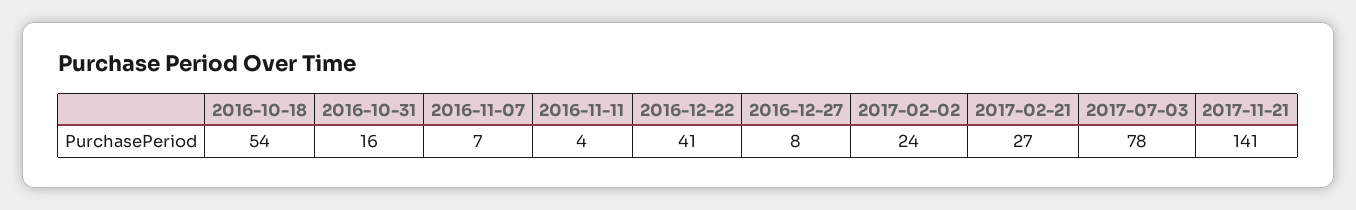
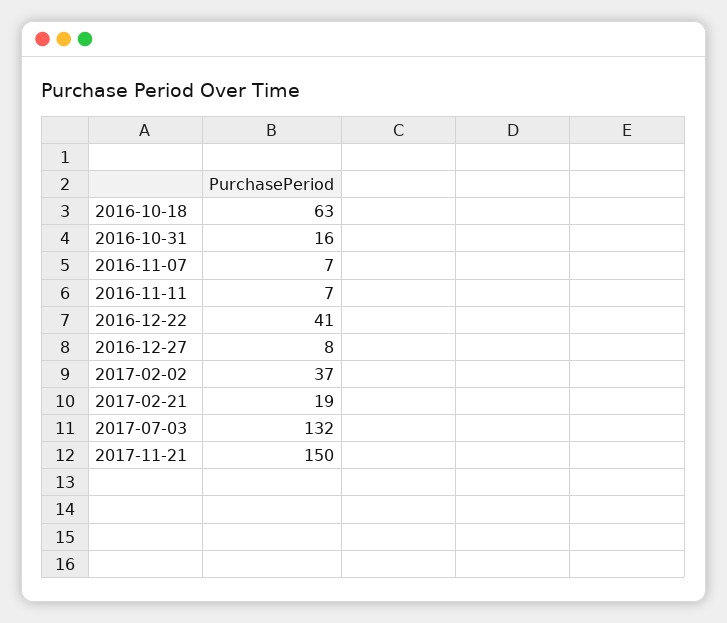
2016-10-18: 54 -> 63
2016-11-11: 4 -> 7
2017-02-02: 24 -> 37
2017-02-21: 27 -> 19
2017-07-03: 78 -> 132
2017-11-21: 141 -> 150

